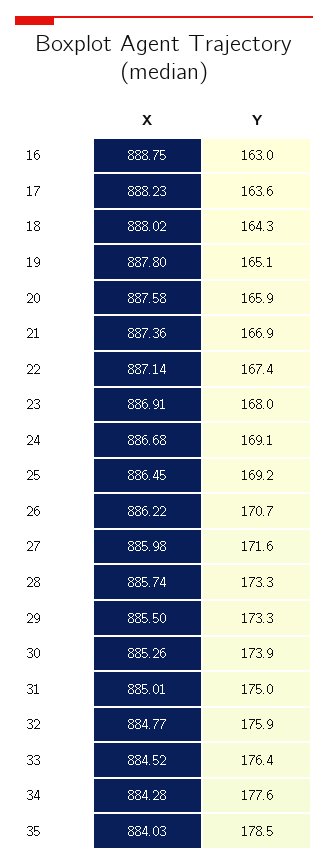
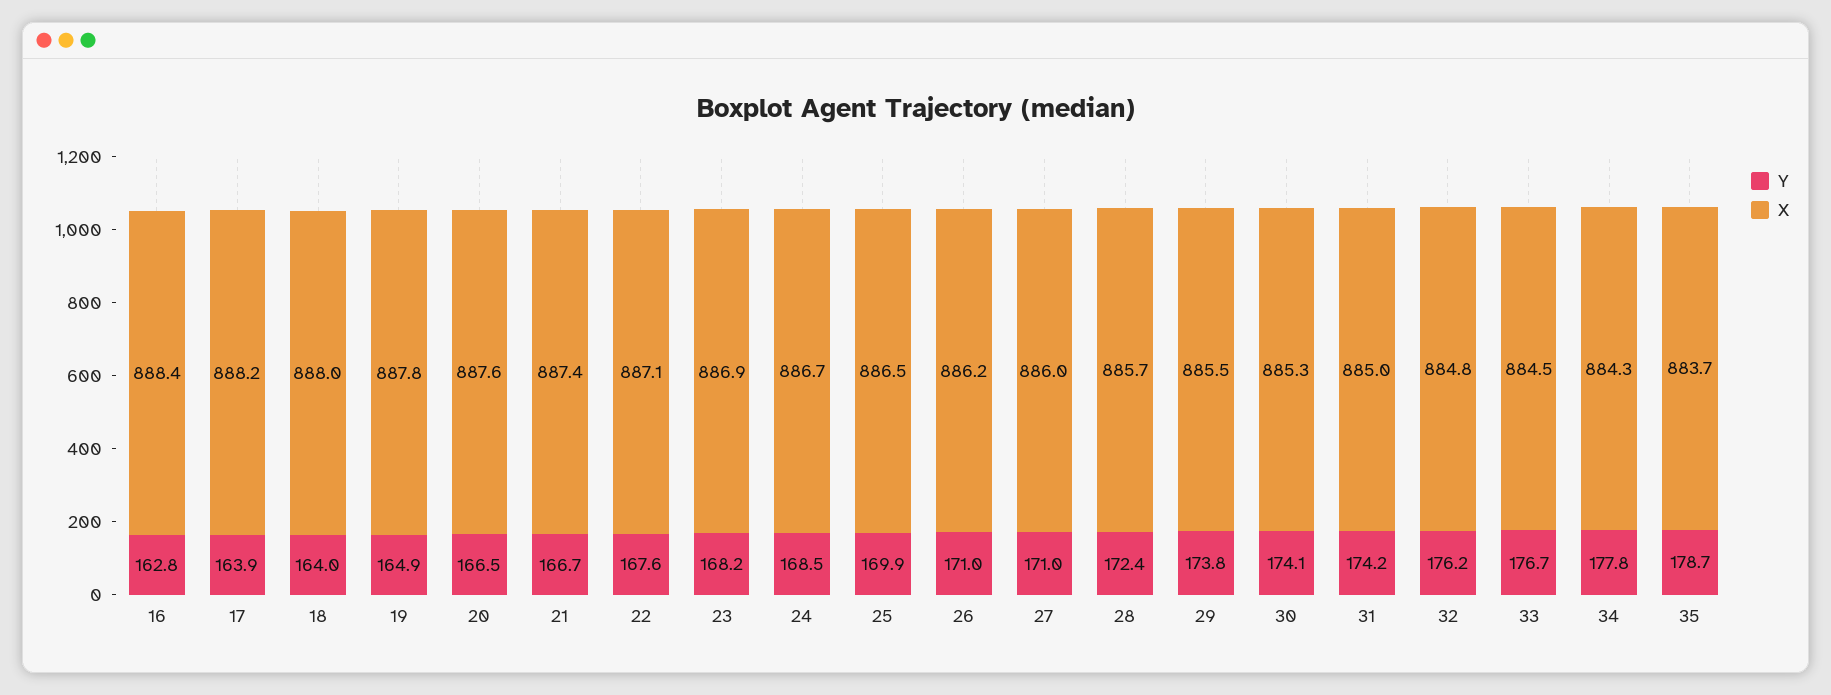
X, 16: 888.75 -> 888.4
Y, 16: 163 -> 162.8
Y, 17: 163.6 -> 163.9
Y, 18: 164.3 -> 164
Y, 19: 165.1 -> 164.9
Y, 20: 165.9 -> 166.5
Y, 21: 166.9 -> 166.7
Y, 22: 167.4 -> 167.6
Y, 23: 168 -> 168.2
Y, 24: 169.1 -> 168.5
Y, 25: 169.2 -> 169.9
Y, 26: 170.7 -> 171
Y, 27: 171.6 -> 171
Y, 28: 173.3 -> 172.4
Y, 29: 173.3 -> 173.8
Y, 30: 173.9 -> 174.1
Y, 31: 175 -> 174.2
Y, 32: 175.9 -> 176.2
Y, 33: 176.4 -> 176.7
Y, 34: 177.6 -> 177.8
X, 35: 884.03 -> 883.7
Y, 35: 178.5 -> 178.7

